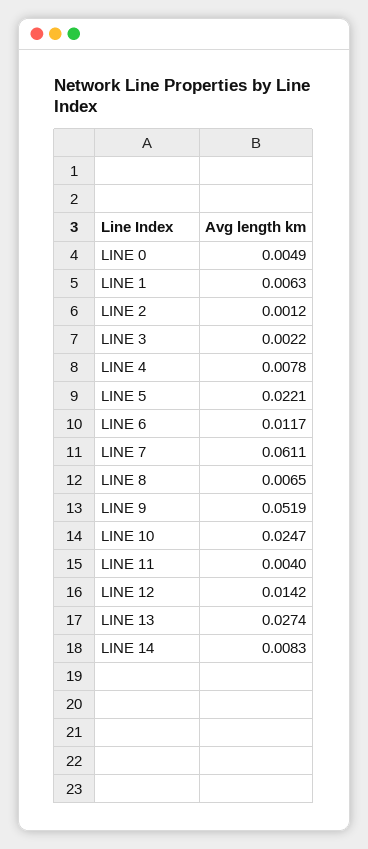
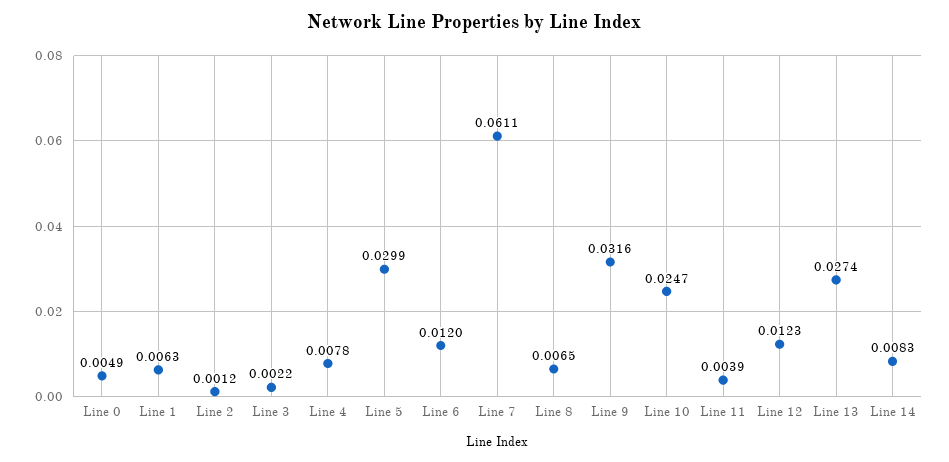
LINE 5: 0.0221 -> 0.0299
LINE 6: 0.0117 -> 0.012
LINE 9: 0.0519 -> 0.0316
LINE 11: 0.004 -> 0.0039
LINE 12: 0.0142 -> 0.0123

